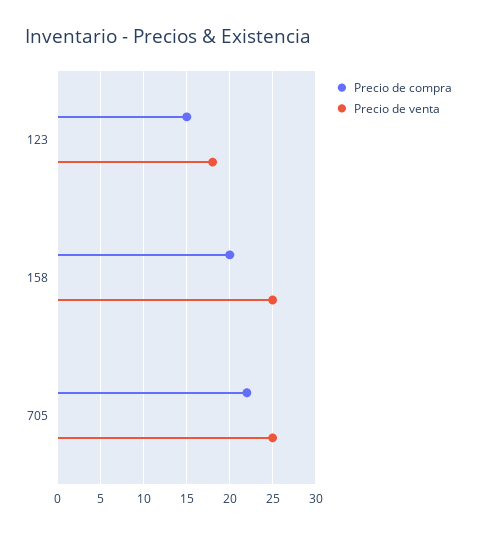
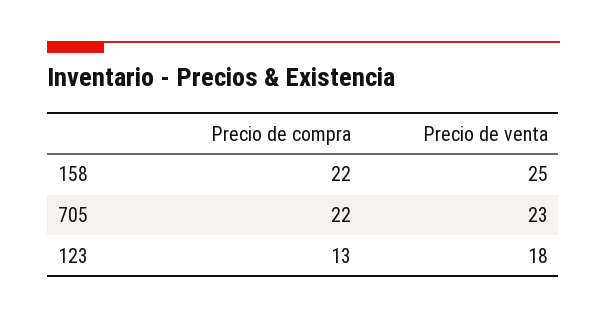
Precio de compra, 123: 15 -> 13
Precio de compra, 158: 20 -> 22
Precio de venta, 705: 25 -> 23

